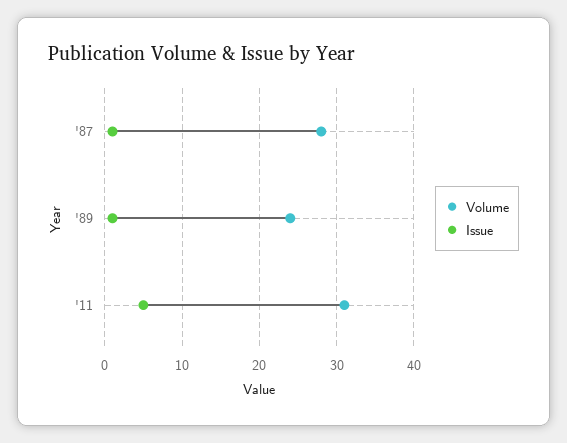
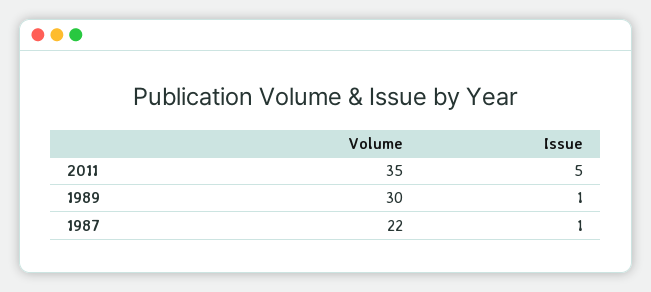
Volume, '87: 28 -> 22
Volume, '89: 24 -> 30
Volume, '11: 31 -> 35

